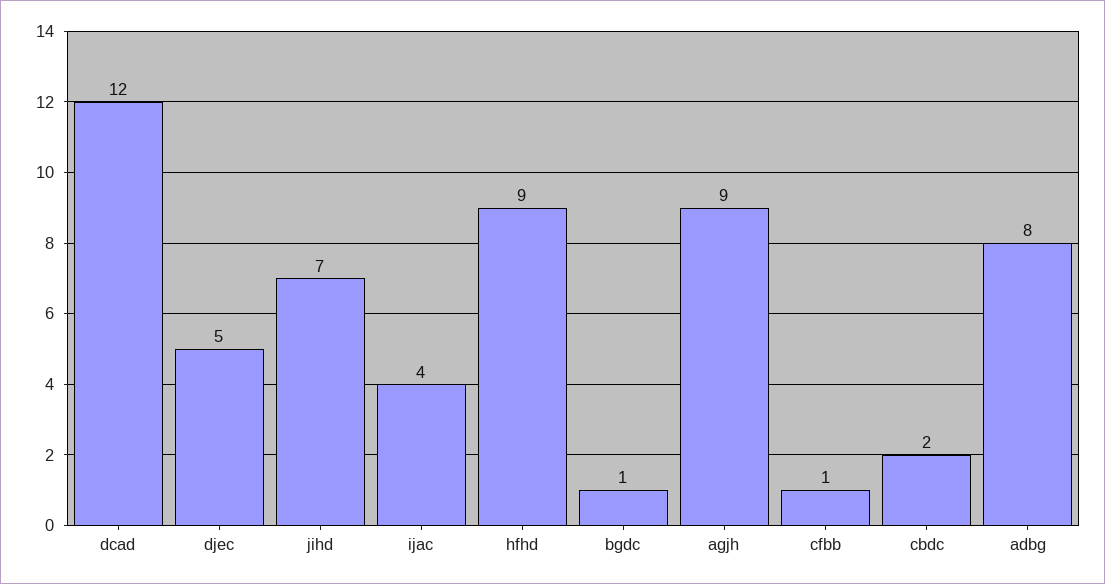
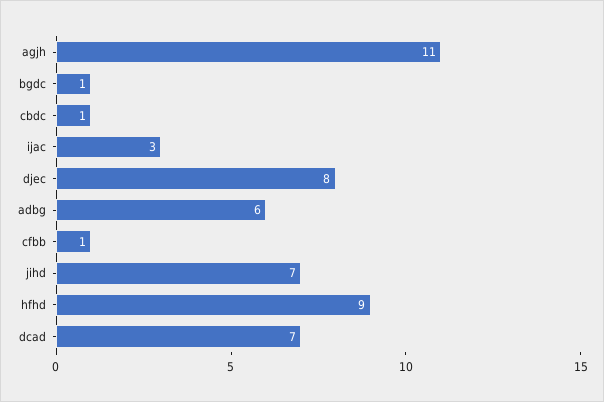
dcad: 12 -> 7
djec: 5 -> 8
ijac: 4 -> 3
agjh: 9 -> 11
cbdc: 2 -> 1
adbg: 8 -> 6

